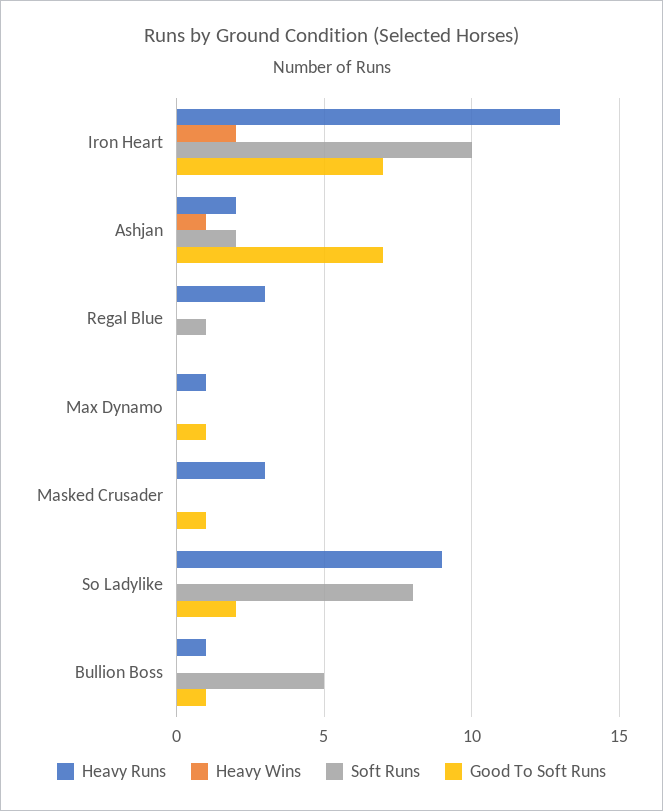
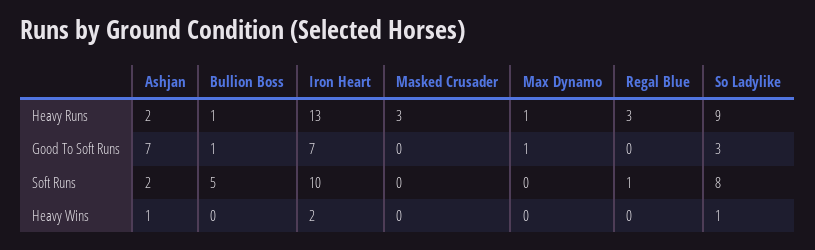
Good To Soft Runs, Masked Crusader: 1 -> 0
Heavy Wins, So Ladylike: 0 -> 1
Good To Soft Runs, So Ladylike: 2 -> 3

